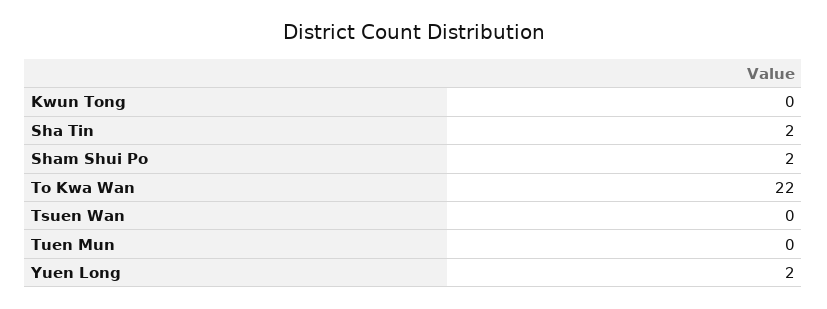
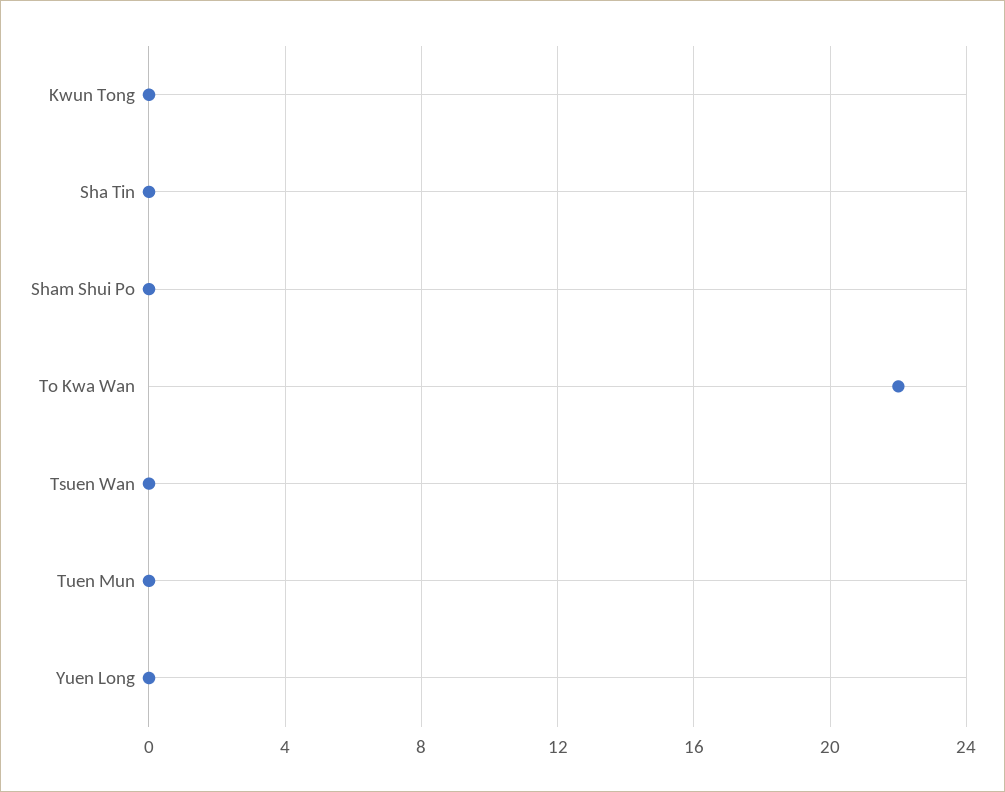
Sha Tin: 2 -> 0
Sham Shui Po: 2 -> 0
Yuen Long: 2 -> 0

